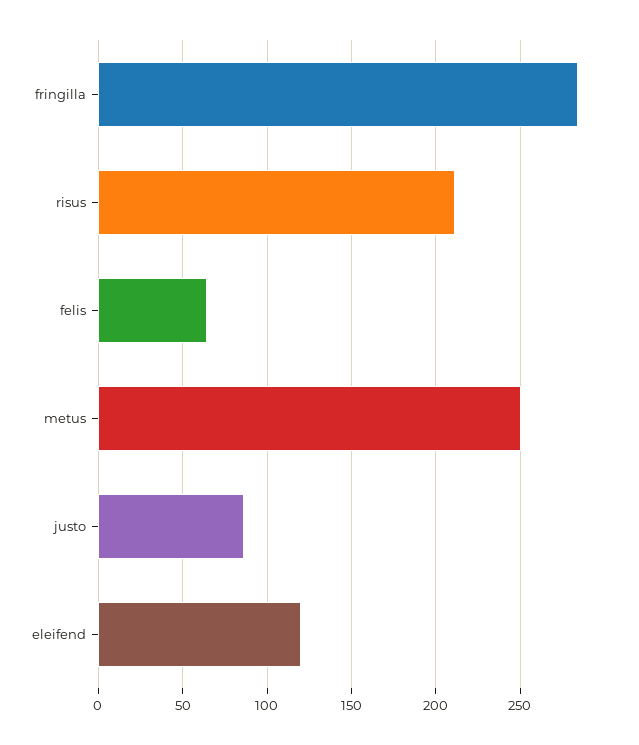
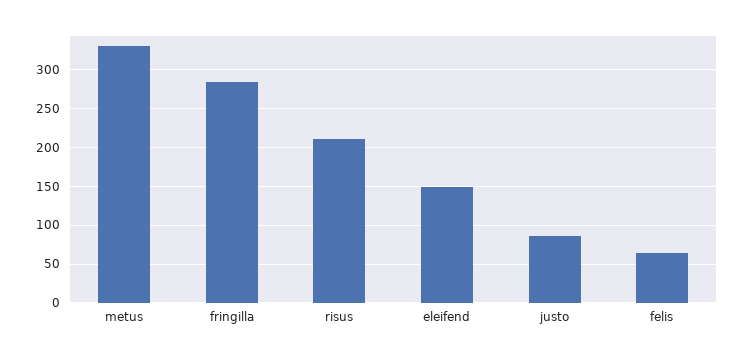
metus: 250 -> 330
eleifend: 120 -> 150

